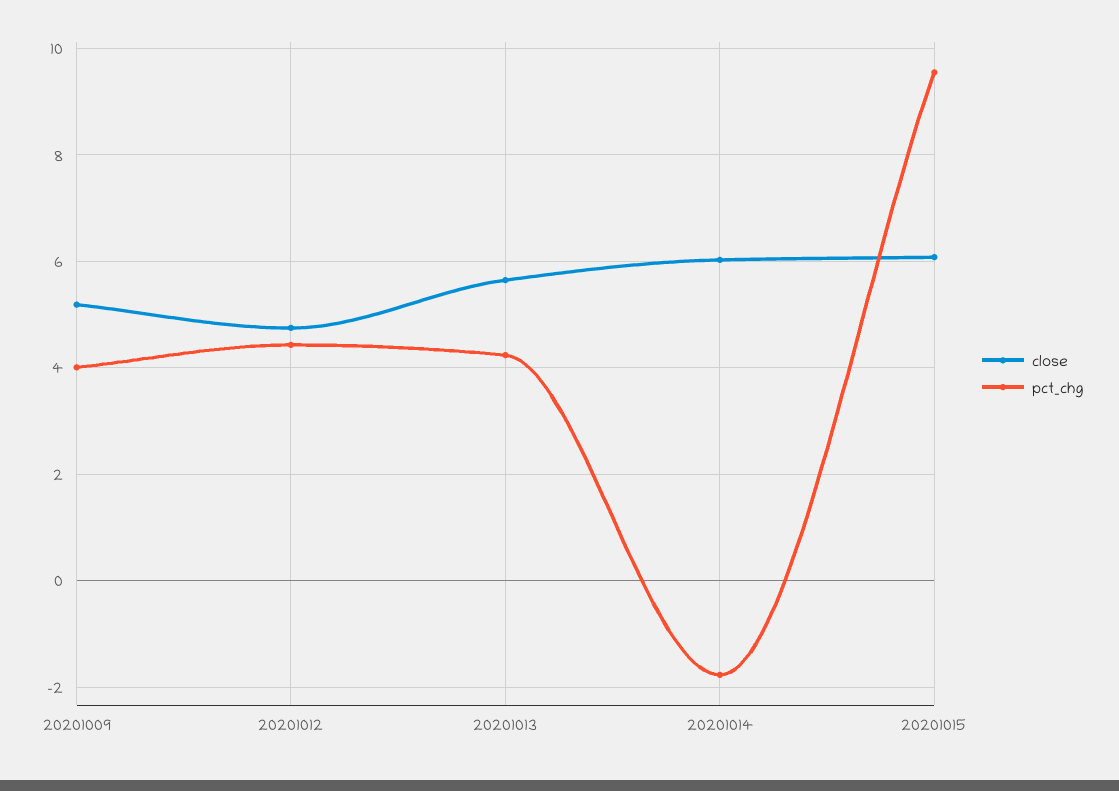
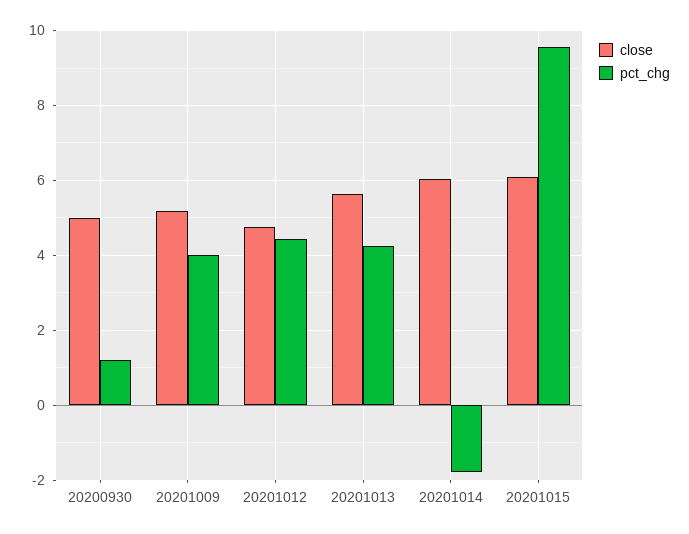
close, 20200930: none -> 5
pct_chg, 20200930: none -> 1.2

